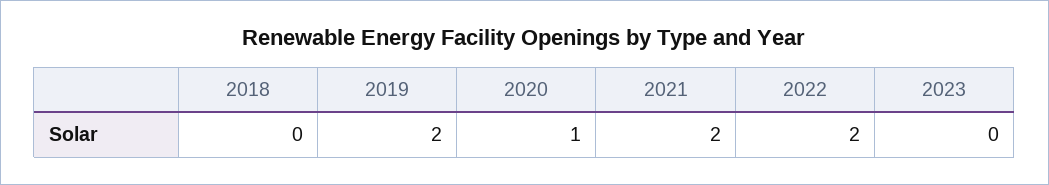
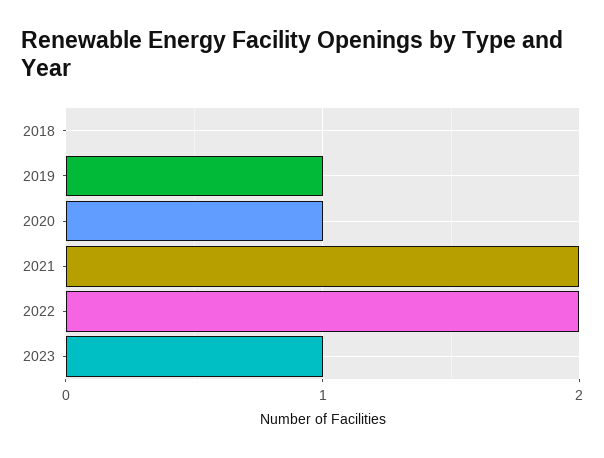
2019: 2 -> 1
2023: 0 -> 1

